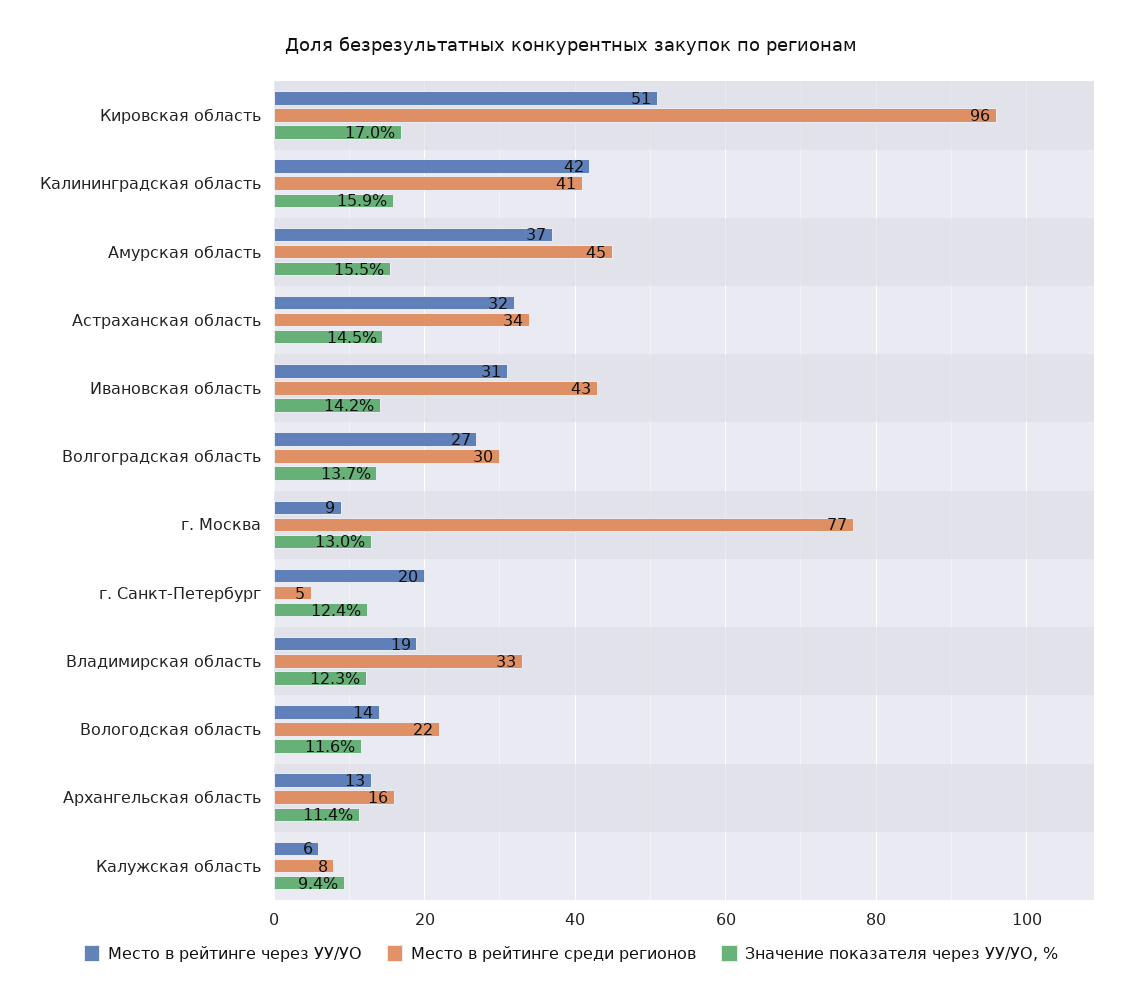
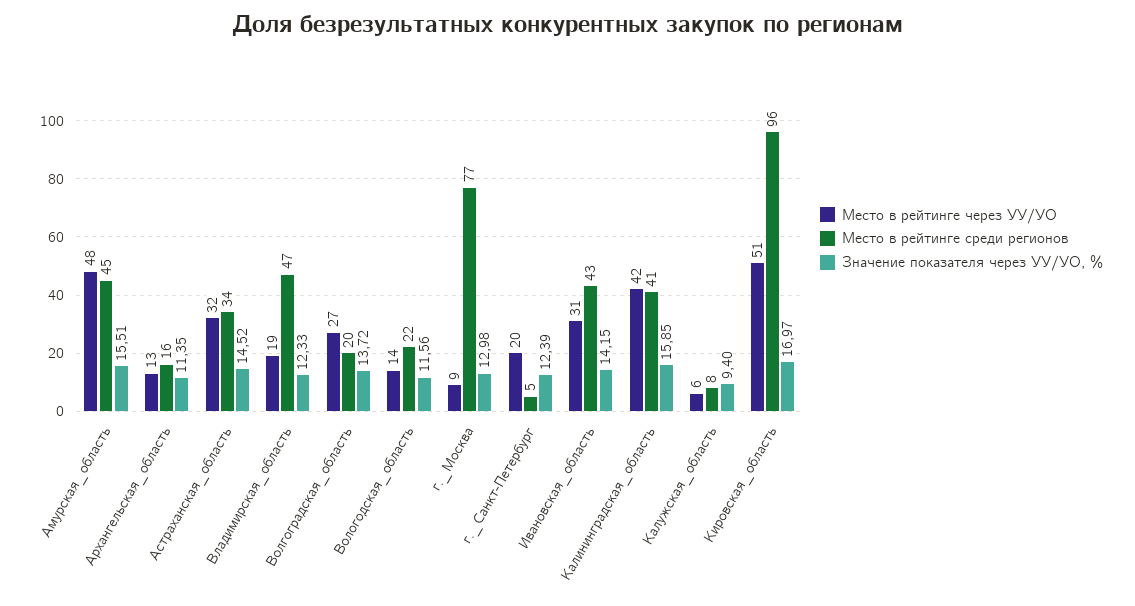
Место в рейтинге через УУ/УО, Амурская область: 37 -> 48
Место в рейтинге среди регионов, Волгоградская область: 30 -> 20
Место в рейтинге среди регионов, Владимирская область: 33 -> 47

